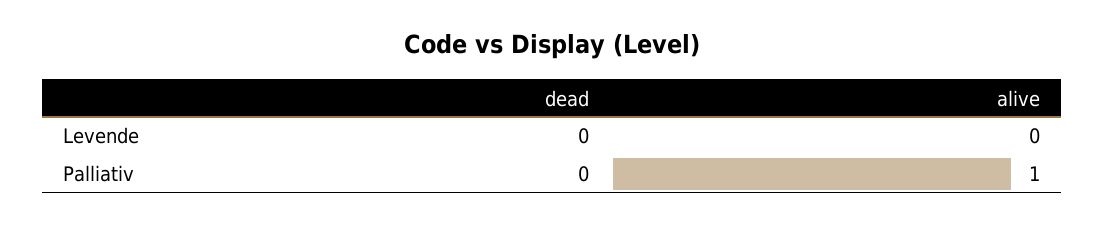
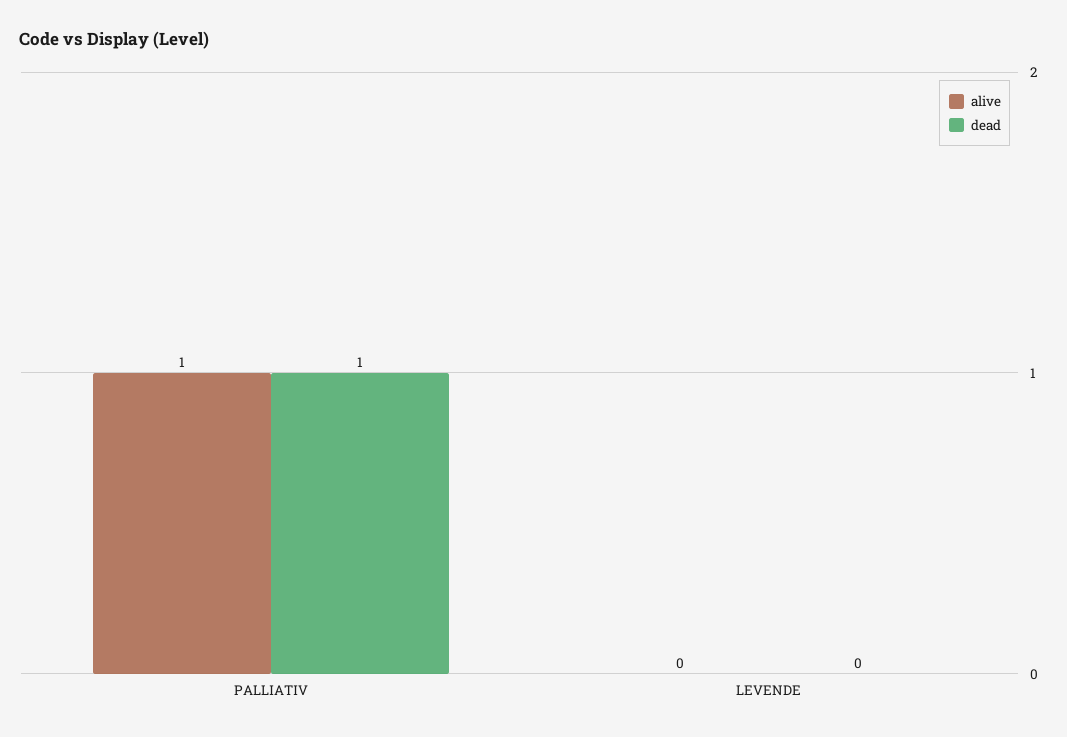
dead, Palliativ: 0 -> 1

